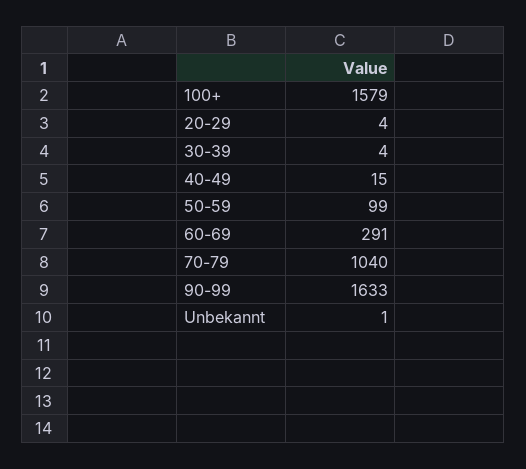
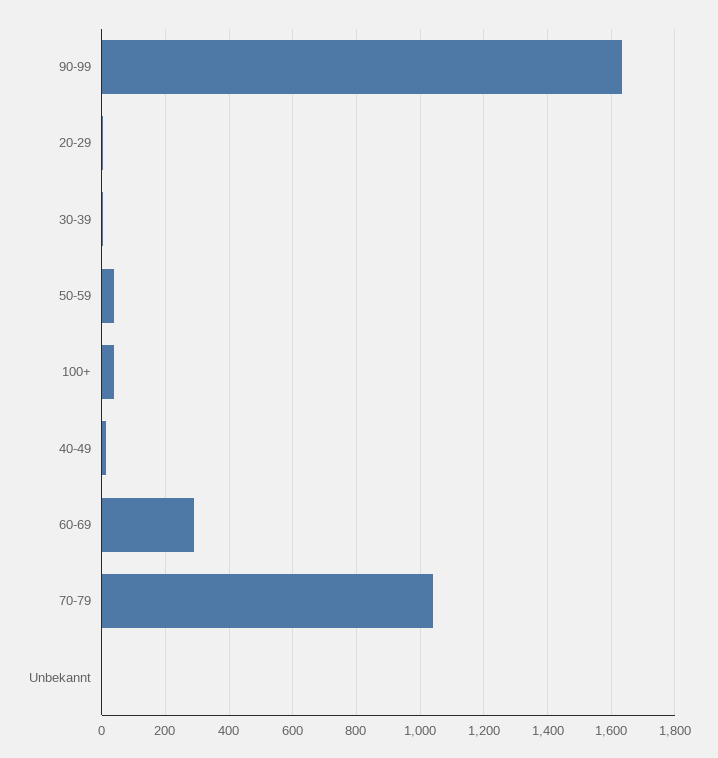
100+: 1579 -> 40
50-59: 99 -> 40

